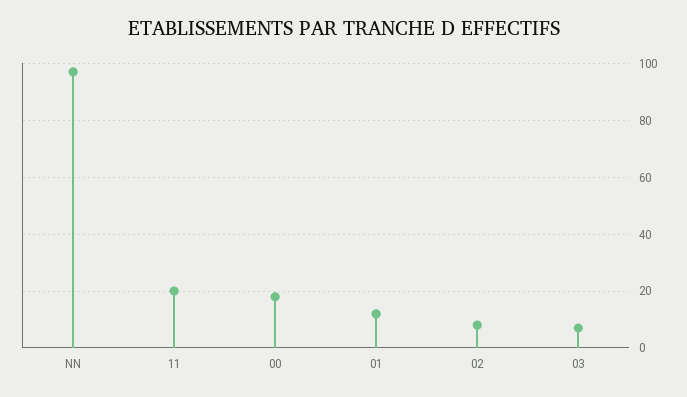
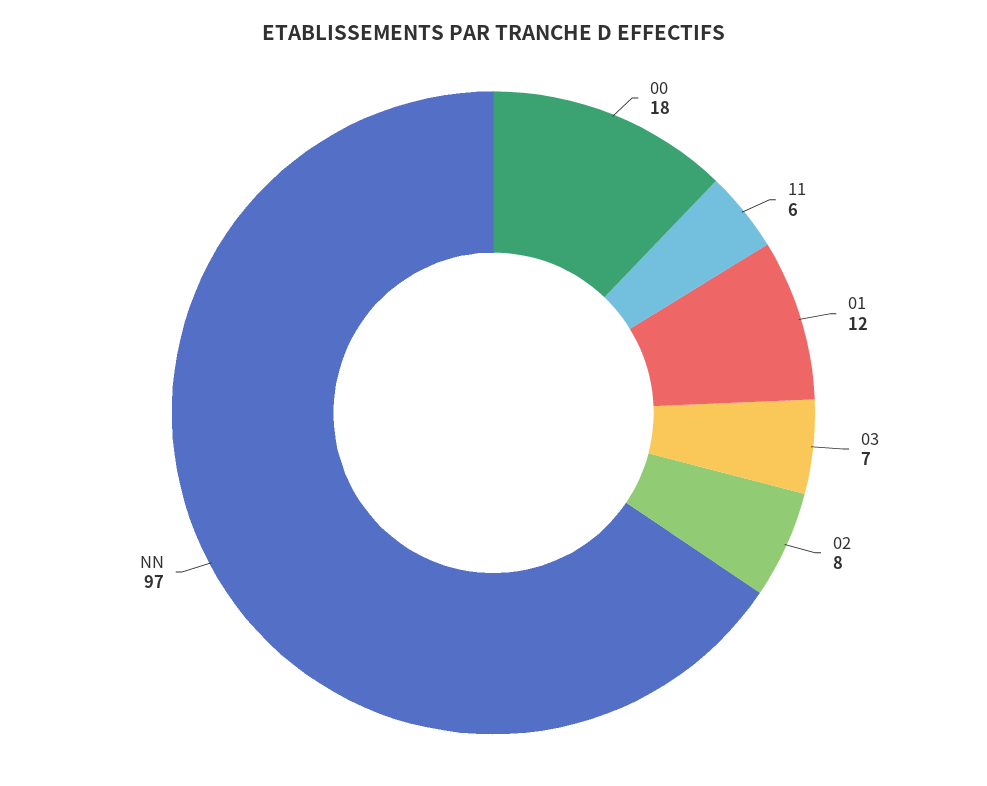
11: 20 -> 6

